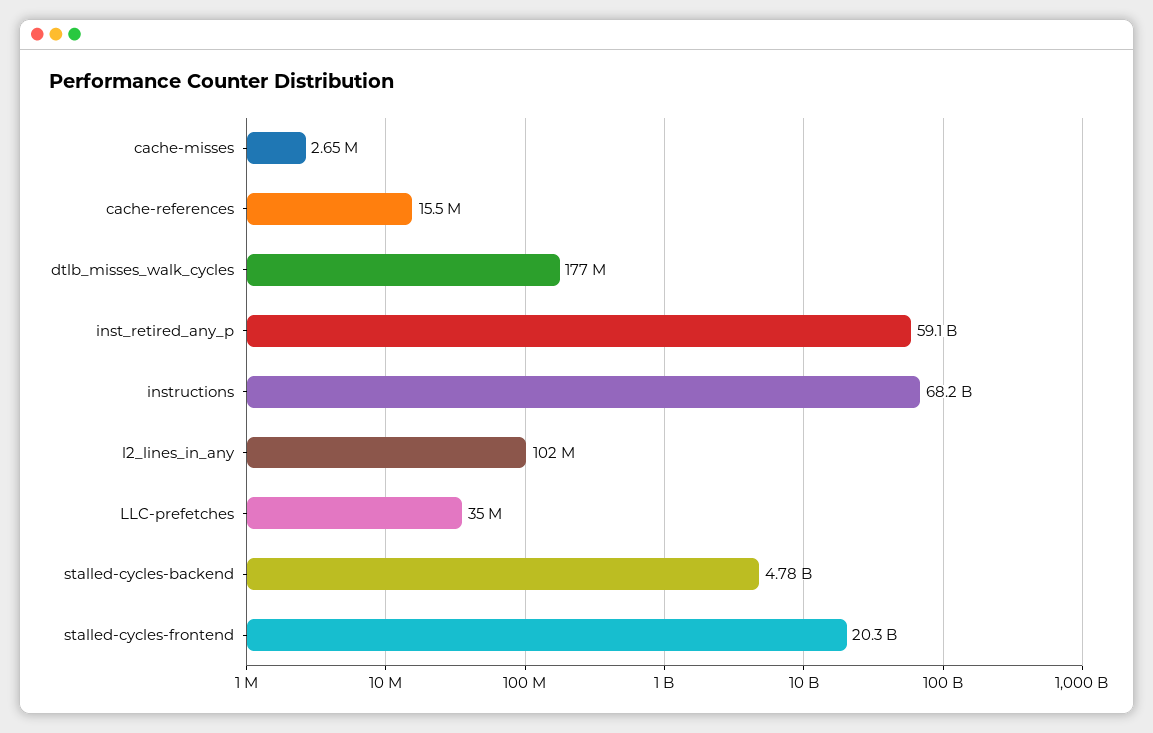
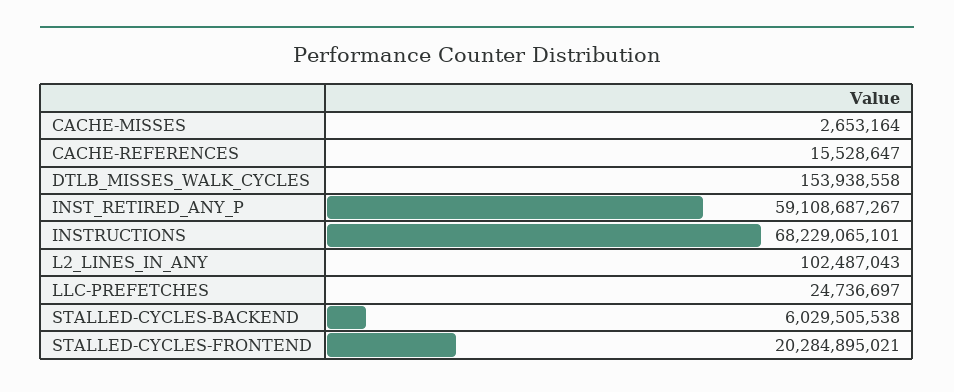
dtlb_misses_walk_cycles: 177000000 -> 153938558
LLC-prefetches: 35000000 -> 24736697
stalled-cycles-backend: 4780000000 -> 6029505538

